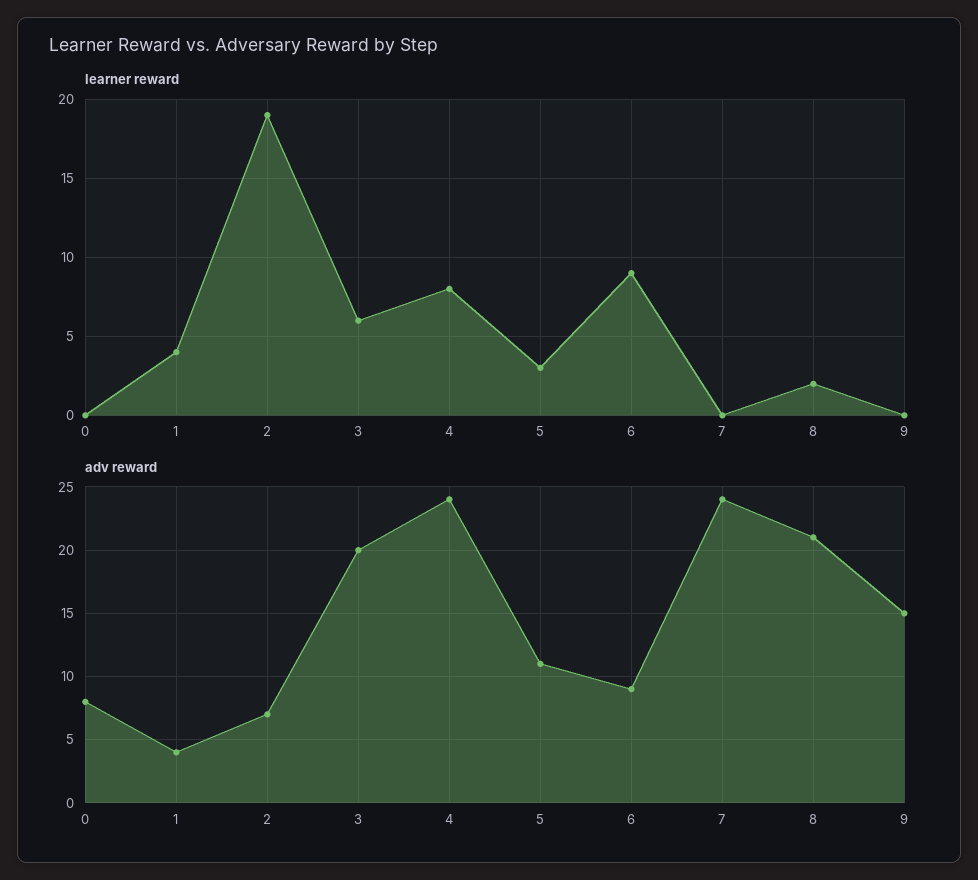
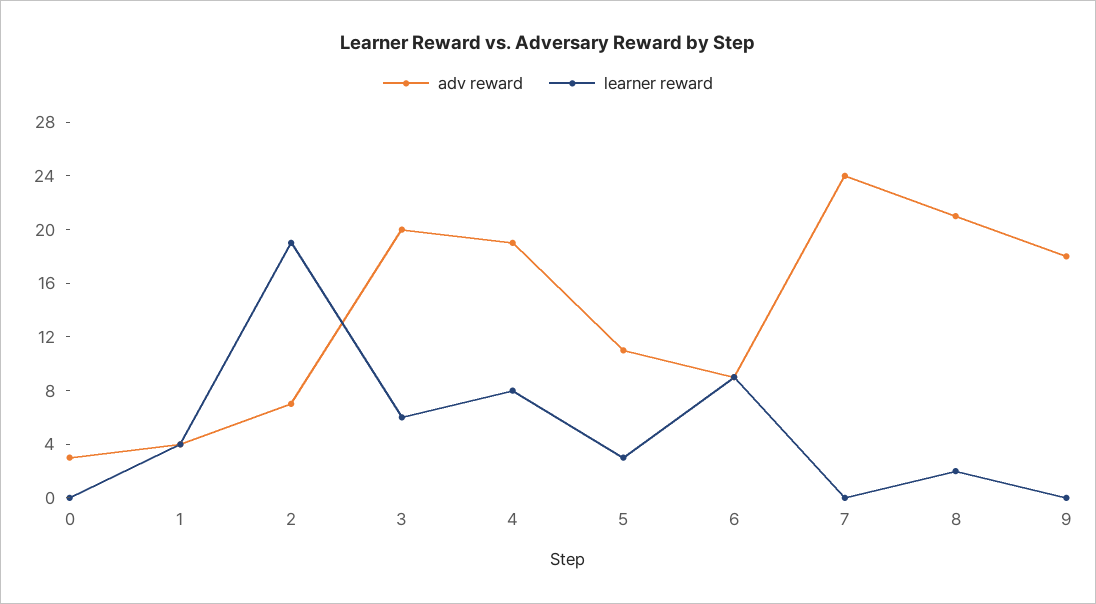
adv reward, 0: 8 -> 3
adv reward, 4: 24 -> 19
adv reward, 9: 15 -> 18

